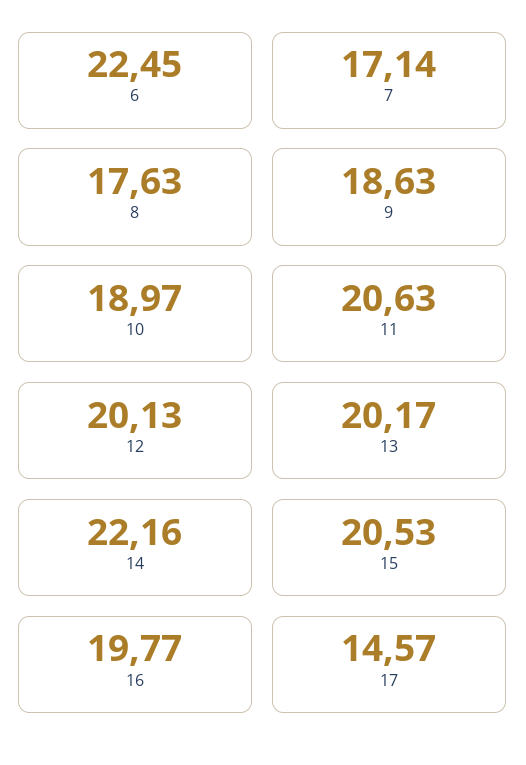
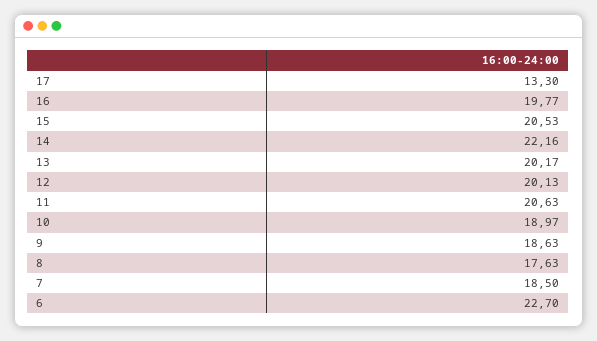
6: 22.45 -> 22.7
7: 17.14 -> 18.5
17: 14.57 -> 13.3

